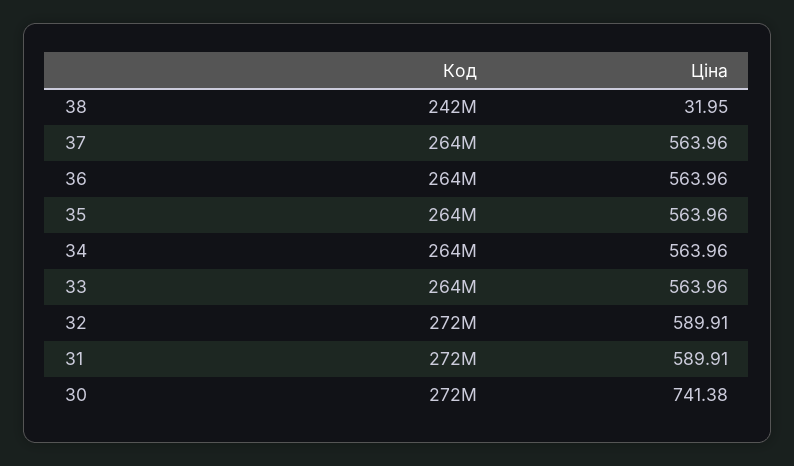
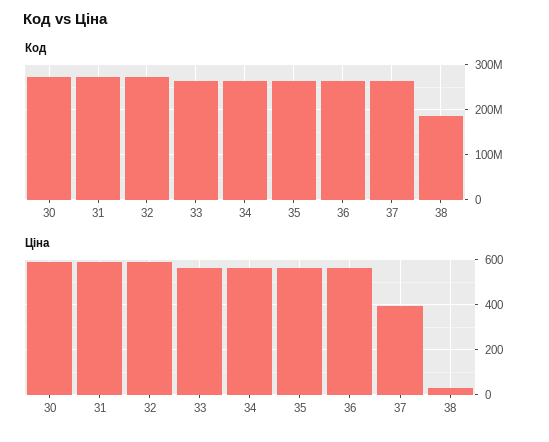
Код, 38: 242000000 -> 180000000
Ціна, 37: 563.96 -> 400
Ціна, 30: 741.38 -> 600

